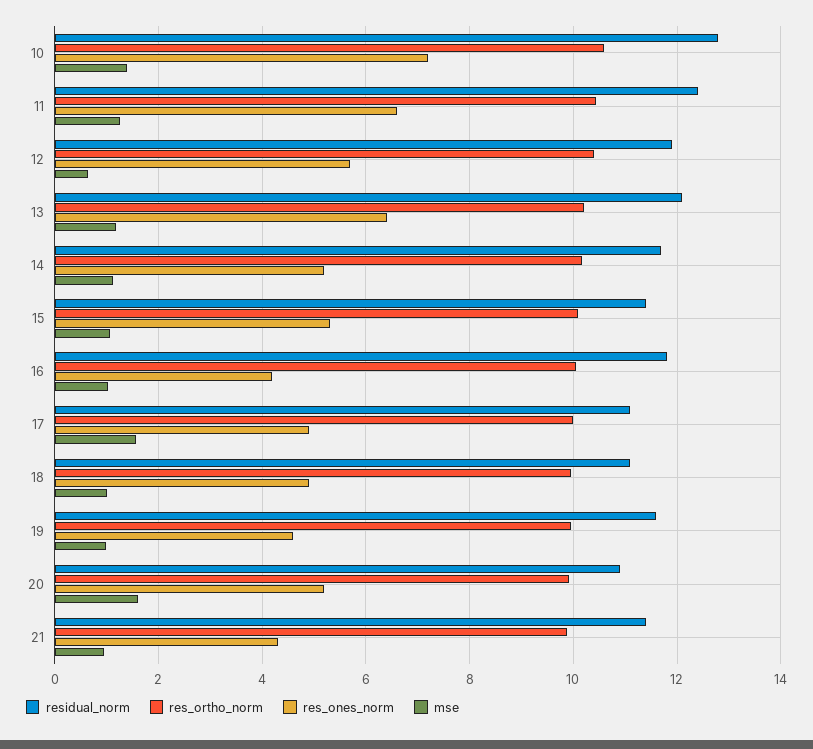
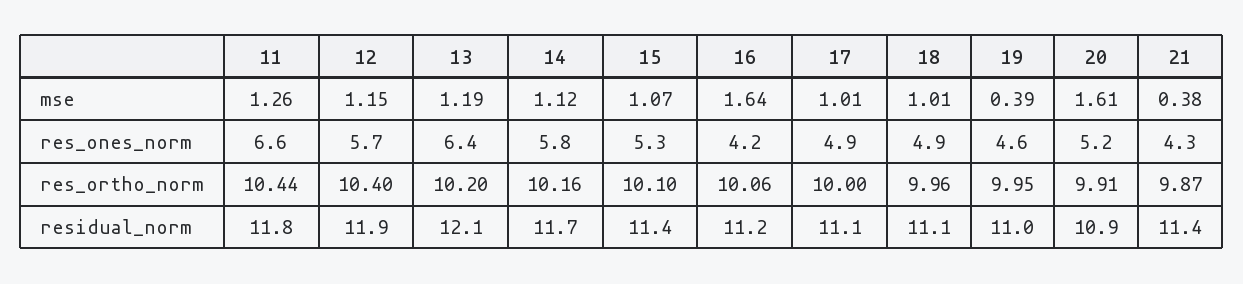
residual_norm, 10: 12.8 -> none
res_ortho_norm, 10: 10.6 -> none
res_ones_norm, 10: 7.2 -> none
mse, 10: 1.4 -> none
residual_norm, 11: 12.4 -> 11.8
mse, 12: 0.6 -> 1.15
res_ones_norm, 14: 5.2 -> 5.8
residual_norm, 16: 11.8 -> 11.2
mse, 16: 1 -> 1.64
mse, 17: 1.6 -> 1.01
residual_norm, 19: 11.6 -> 11
mse, 19: 1 -> 0.39
mse, 21: 1 -> 0.38

